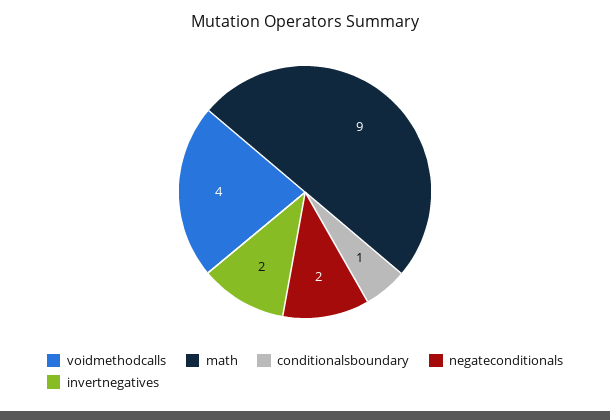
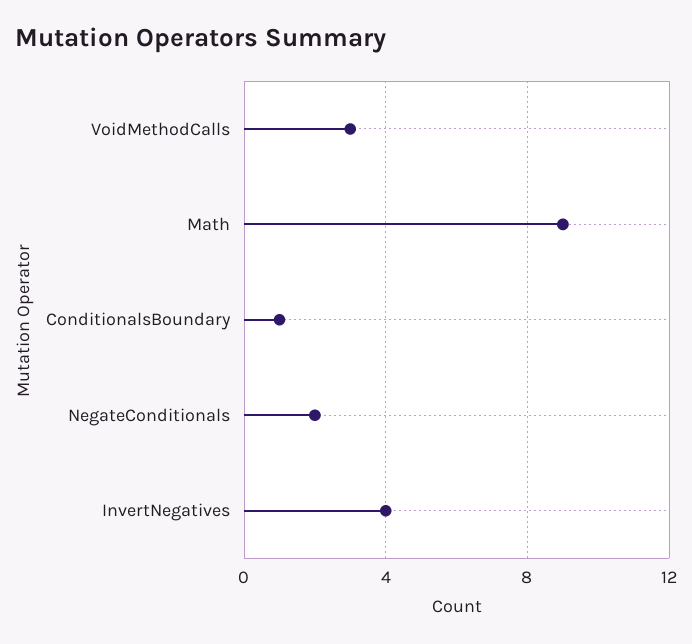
voidmethodcalls: 4 -> 3
invertnegatives: 2 -> 4

